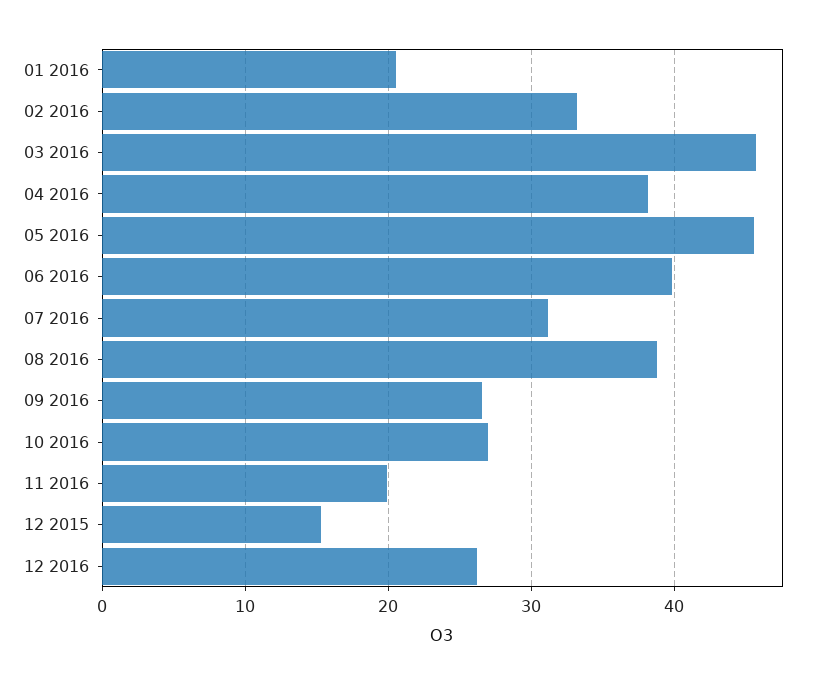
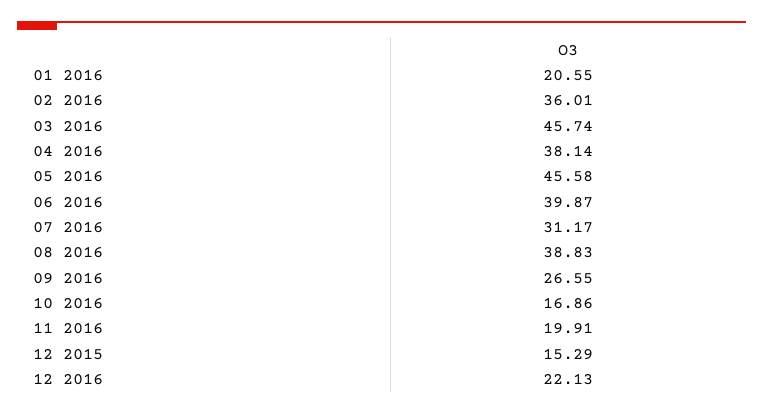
02 2016: 33 -> 36.01
10 2016: 27 -> 16.86
12 2016: 26 -> 22.13

